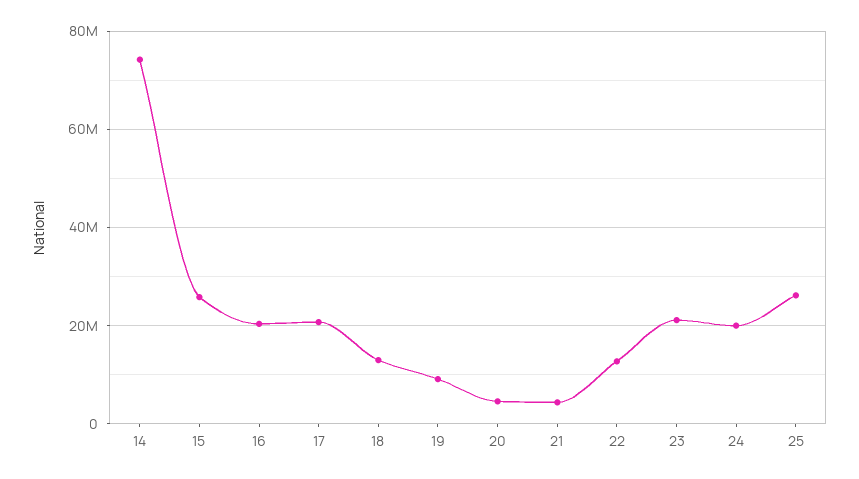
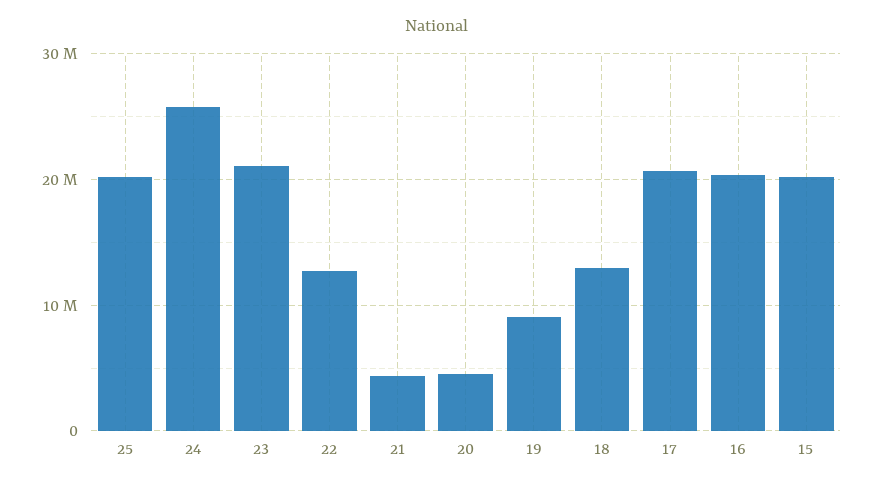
14: 74000000 -> none
15: 26000000 -> 20000000
24: 20000000 -> 26000000
25: 26000000 -> 20000000

